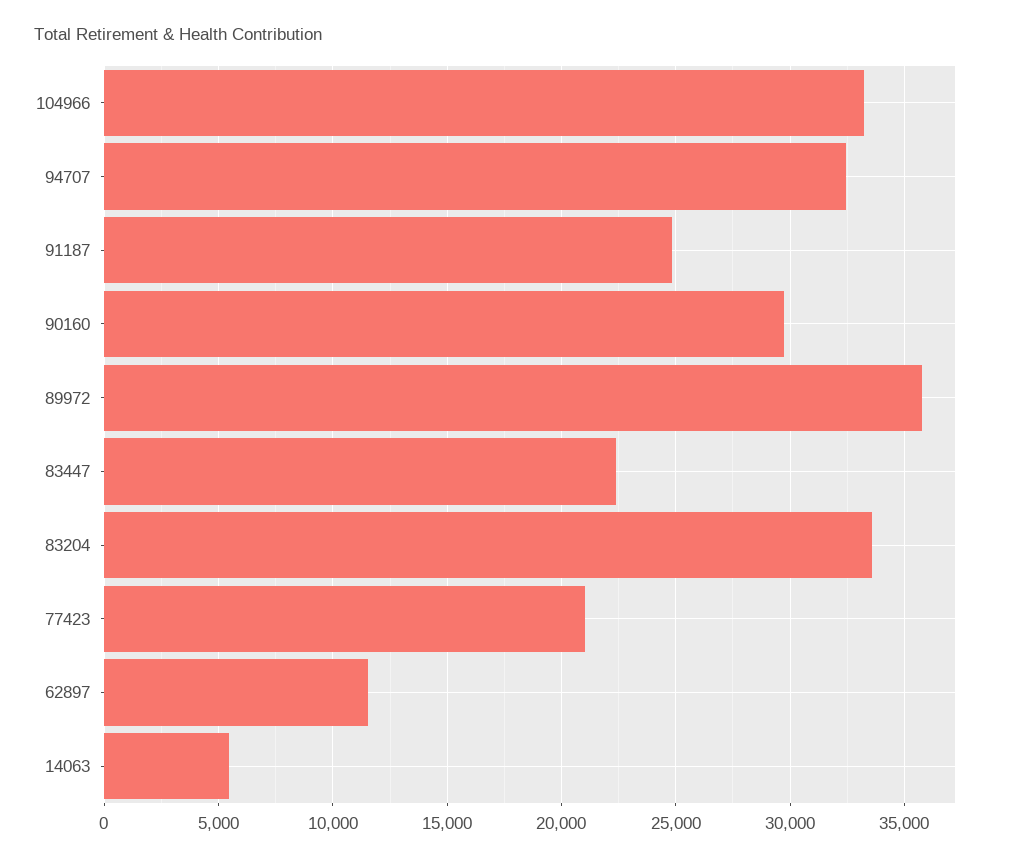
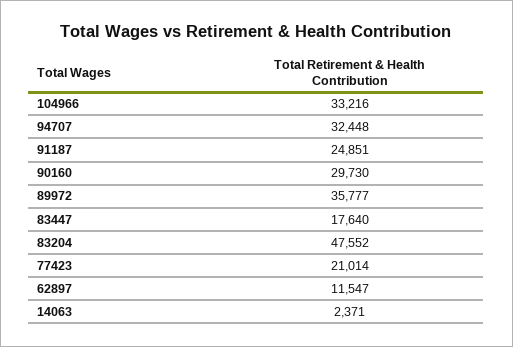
83447: 22500 -> 17640
83204: 33500 -> 47552
14063: 5500 -> 2371

